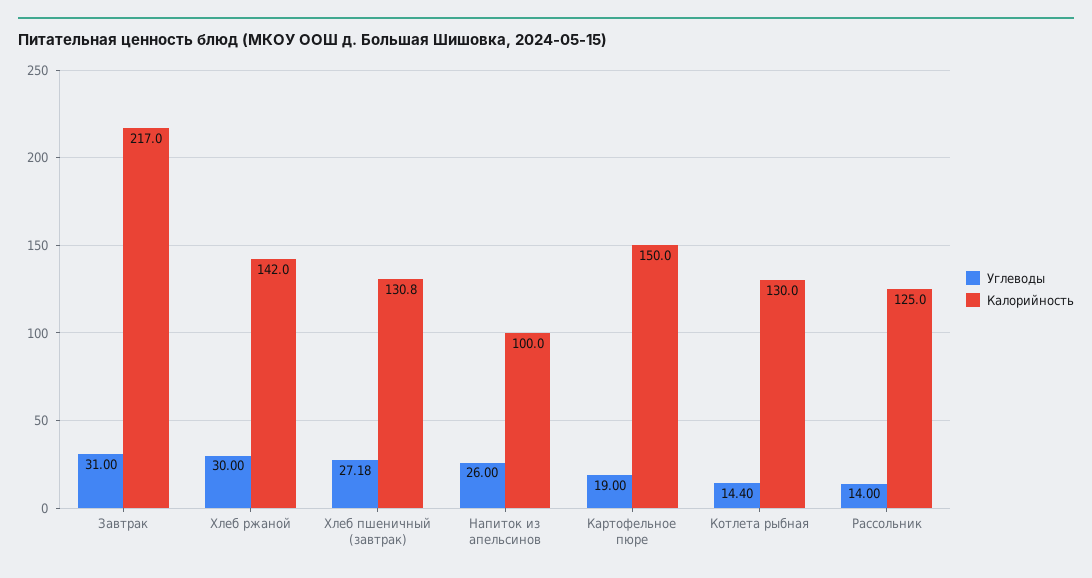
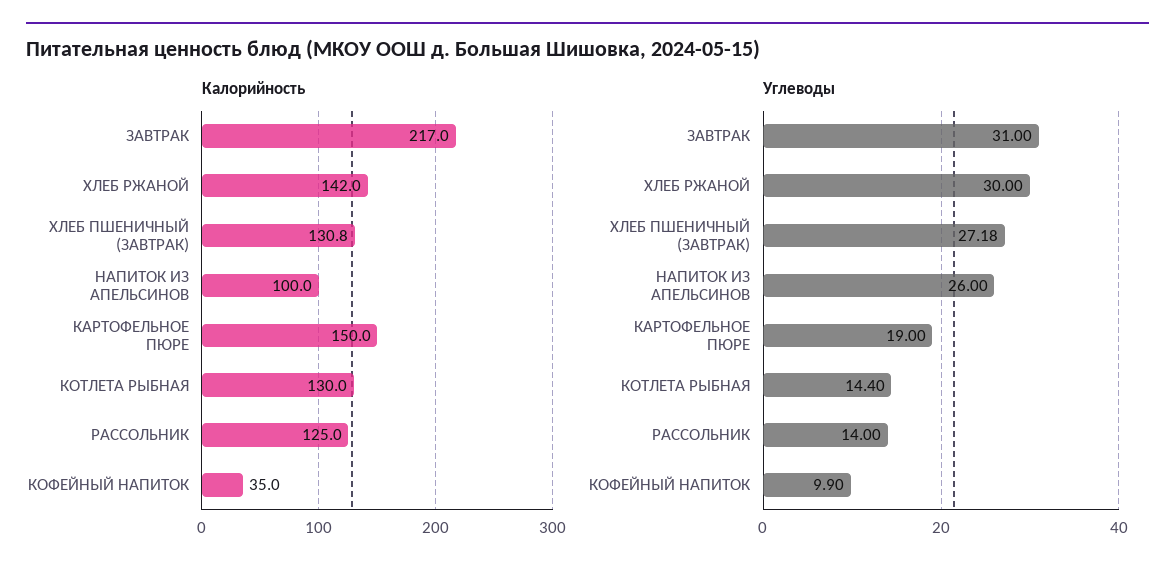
Калорийность, КОФЕЙНЫЙ НАПИТОК: none -> 35
Углеводы, КОФЕЙНЫЙ НАПИТОК: none -> 9.9

